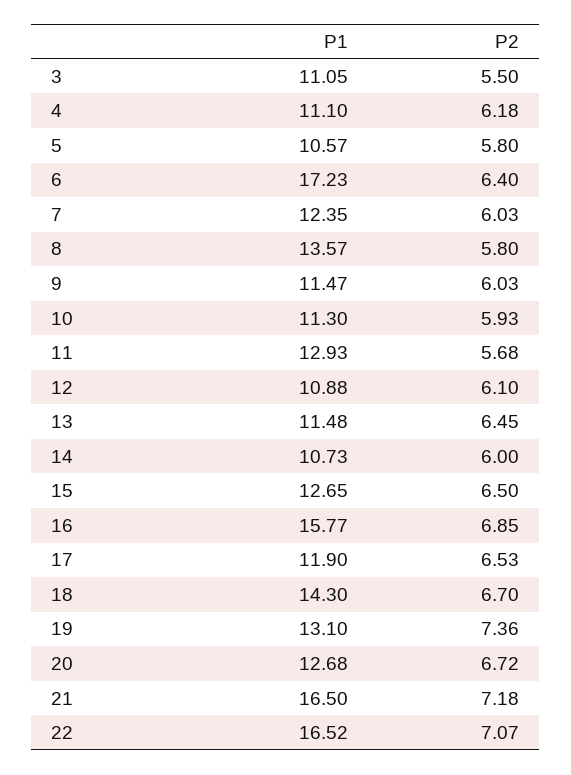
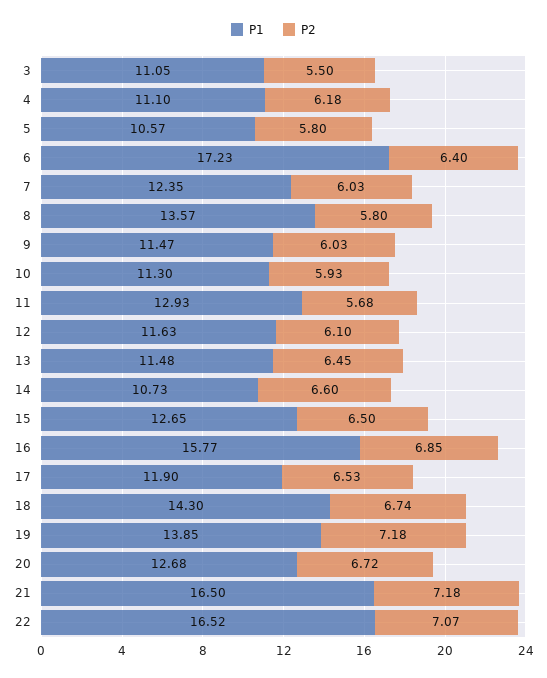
P1, 12: 10.88 -> 11.63
P2, 14: 6 -> 6.6
P2, 18: 6.7 -> 6.74
P1, 19: 13.1 -> 13.85
P2, 19: 7.36 -> 7.18

